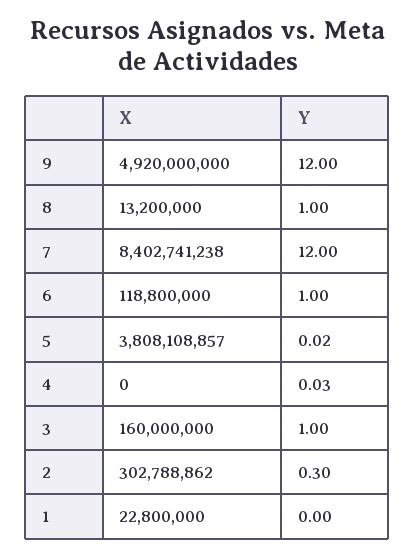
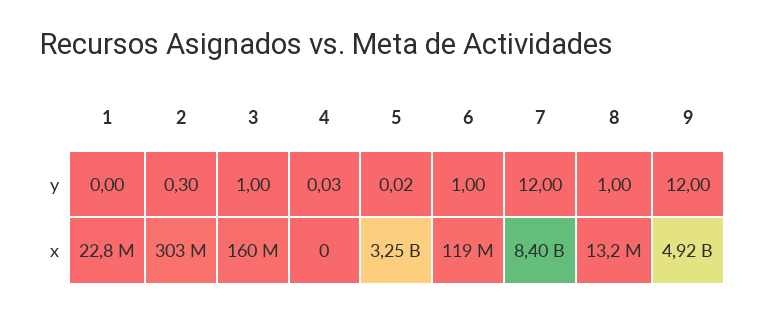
X, 5: 3808108857 -> 3250000000

